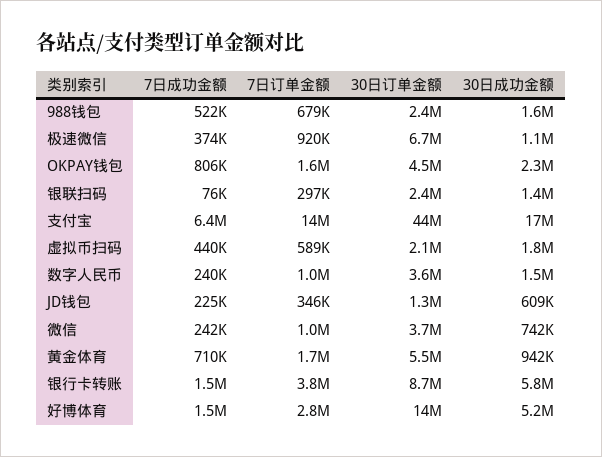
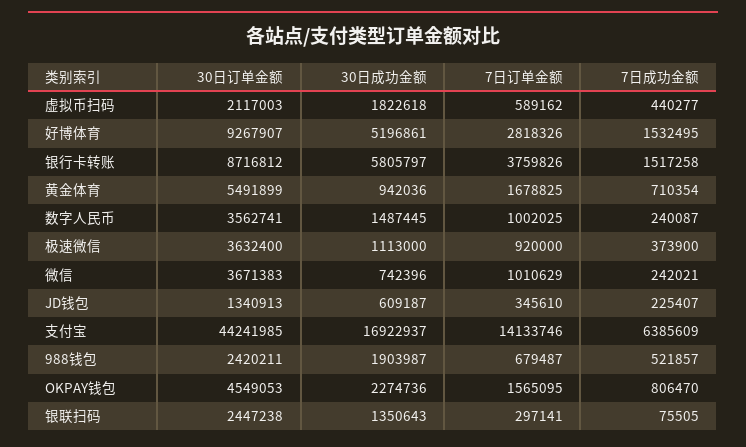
30日成功金额, 988钱包: 1600000 -> 1903987
30日订单金额, 极速微信: 6700000 -> 3632400
30日订单金额, 好博体育: 14000000 -> 9267907

